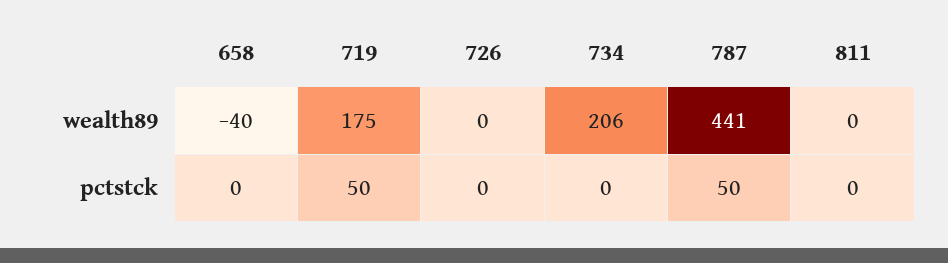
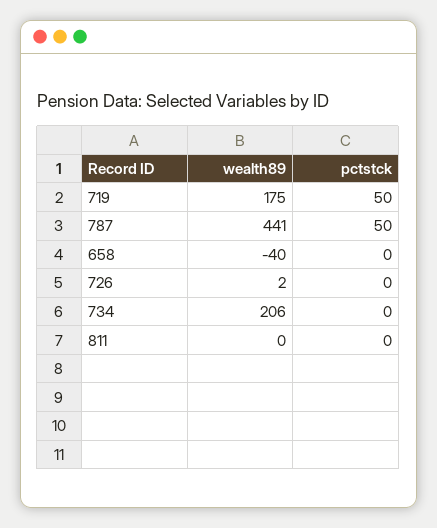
726, wealth89: 0 -> 2

